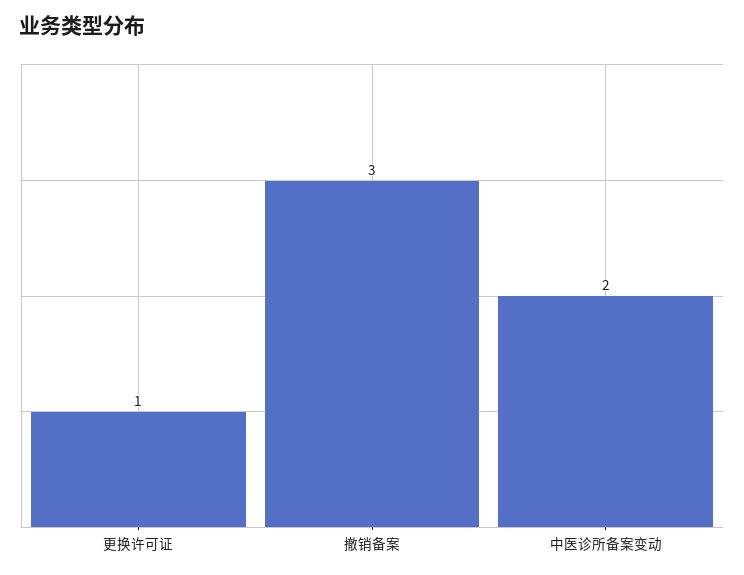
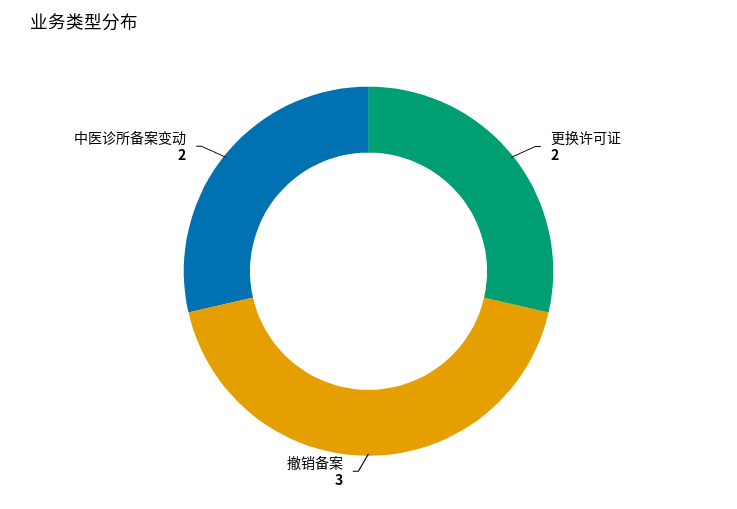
更换许可证: 1 -> 2

